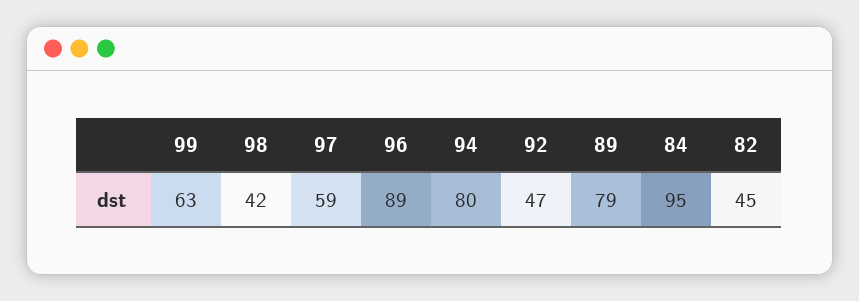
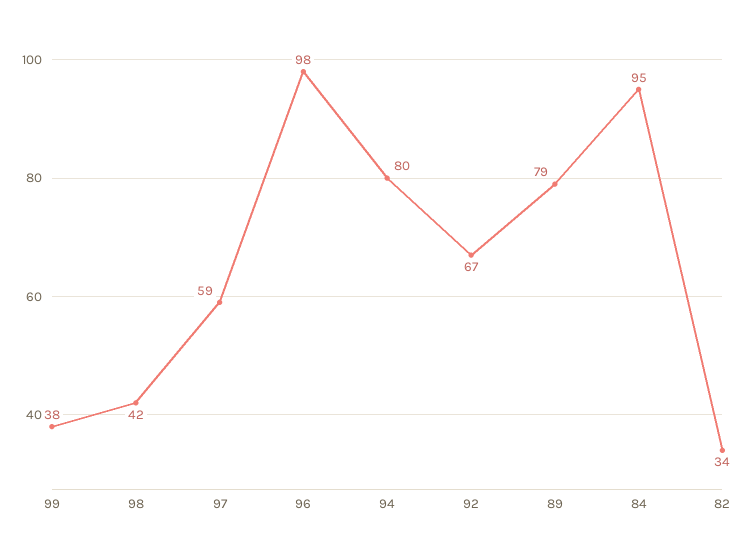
99: 63 -> 38
96: 89 -> 98
92: 47 -> 67
82: 45 -> 34

